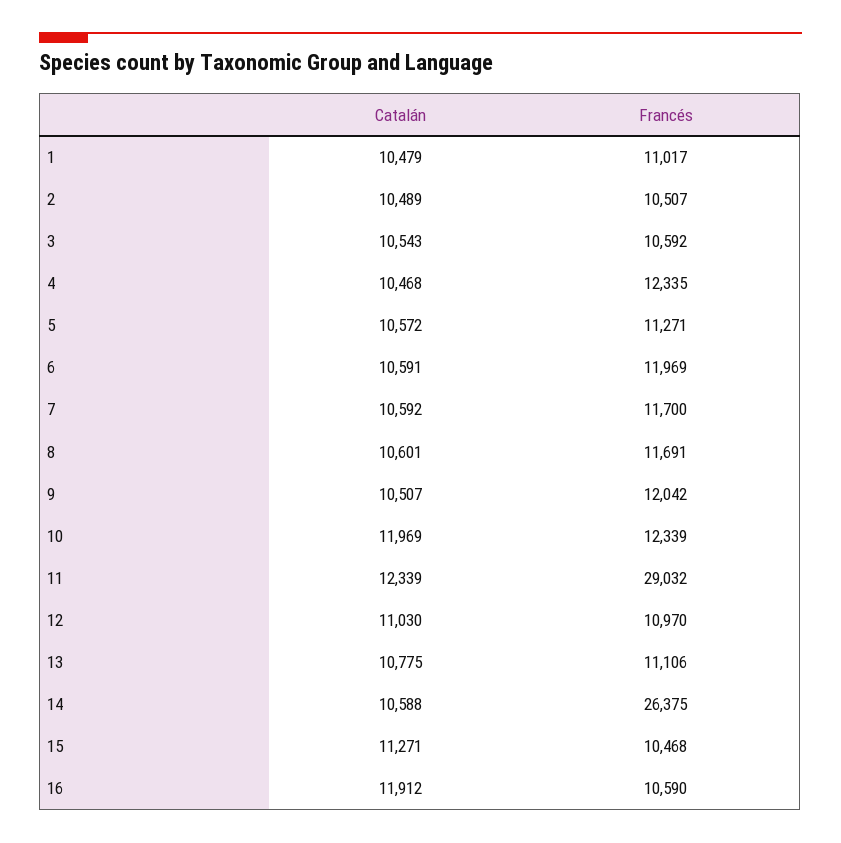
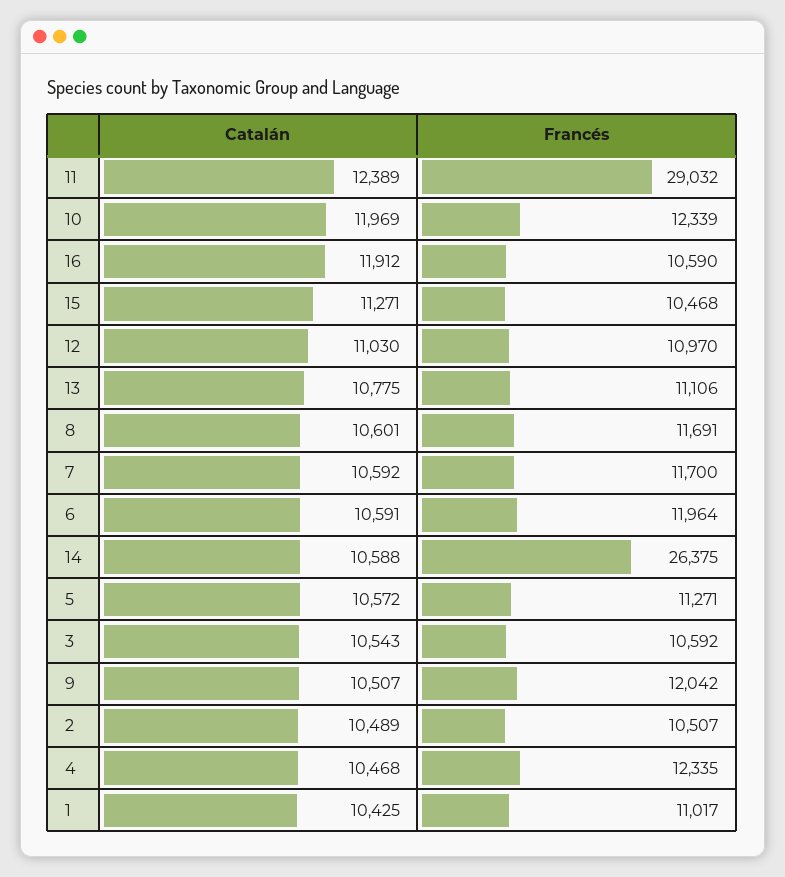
Catalán, 1: 10479 -> 10425
Francés, 6: 11969 -> 11964
Catalán, 11: 12339 -> 12389

